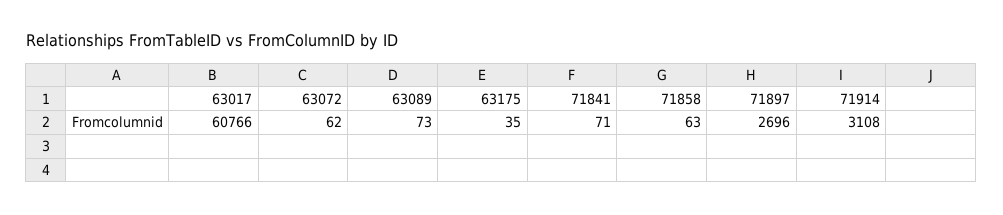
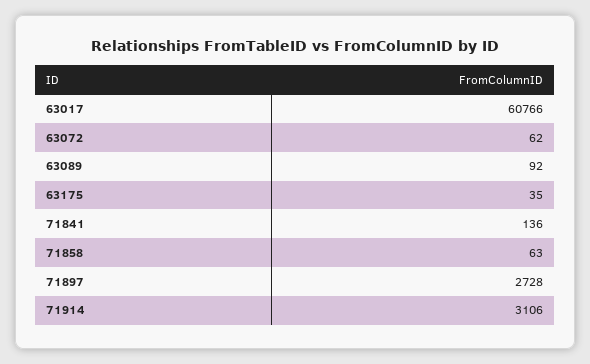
63089: 73 -> 92
71841: 71 -> 136
71897: 2696 -> 2728
71914: 3108 -> 3106

